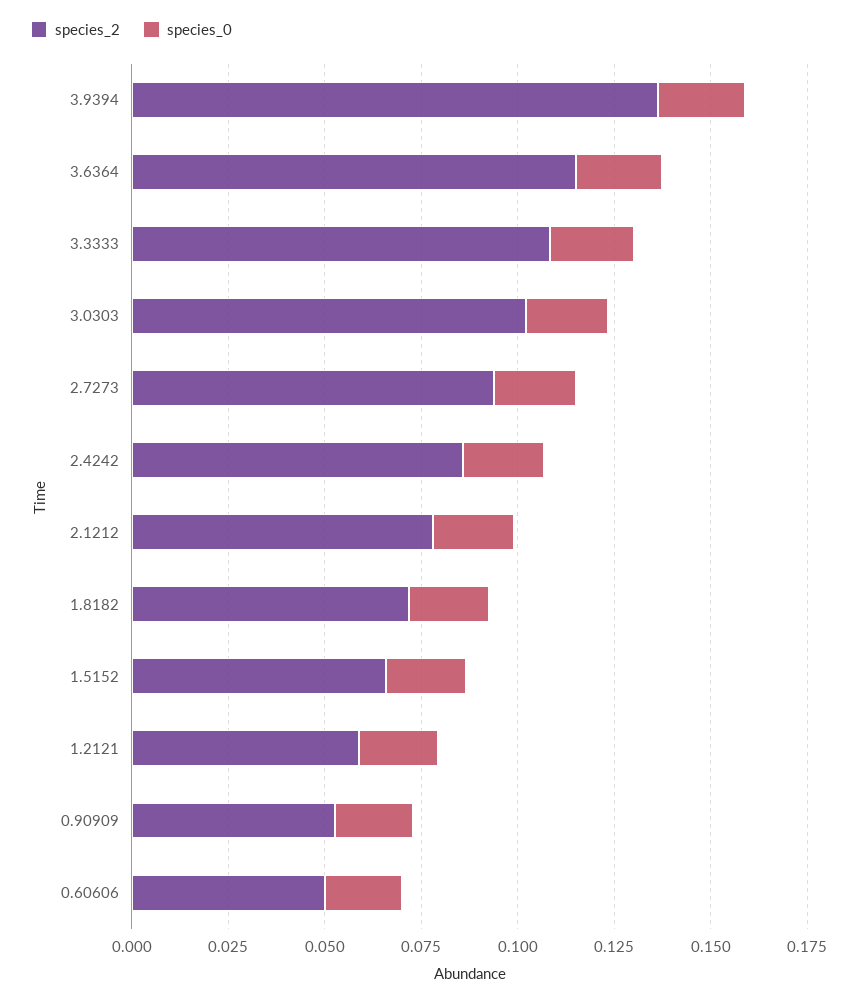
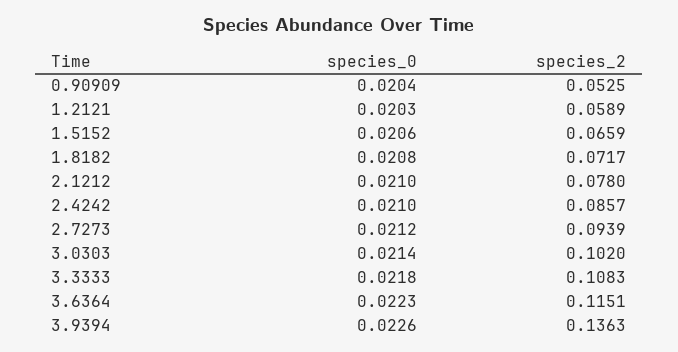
species_2, 0.60606: 0.05 -> none
species_0, 0.60606: 0.02 -> none

